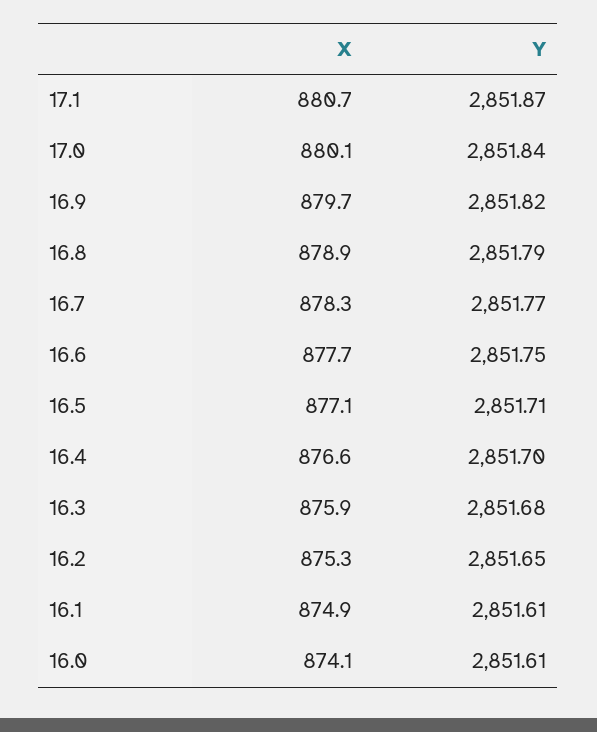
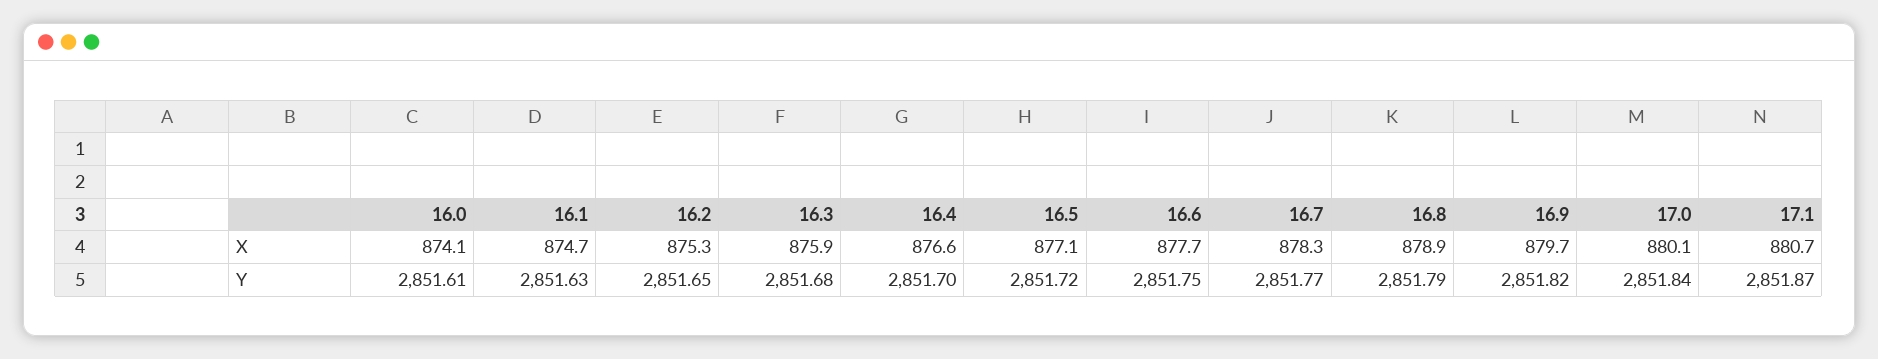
Y, 16.5: 2851.71 -> 2851.72
X, 16.1: 874.9 -> 874.7
Y, 16.1: 2851.61 -> 2851.63

